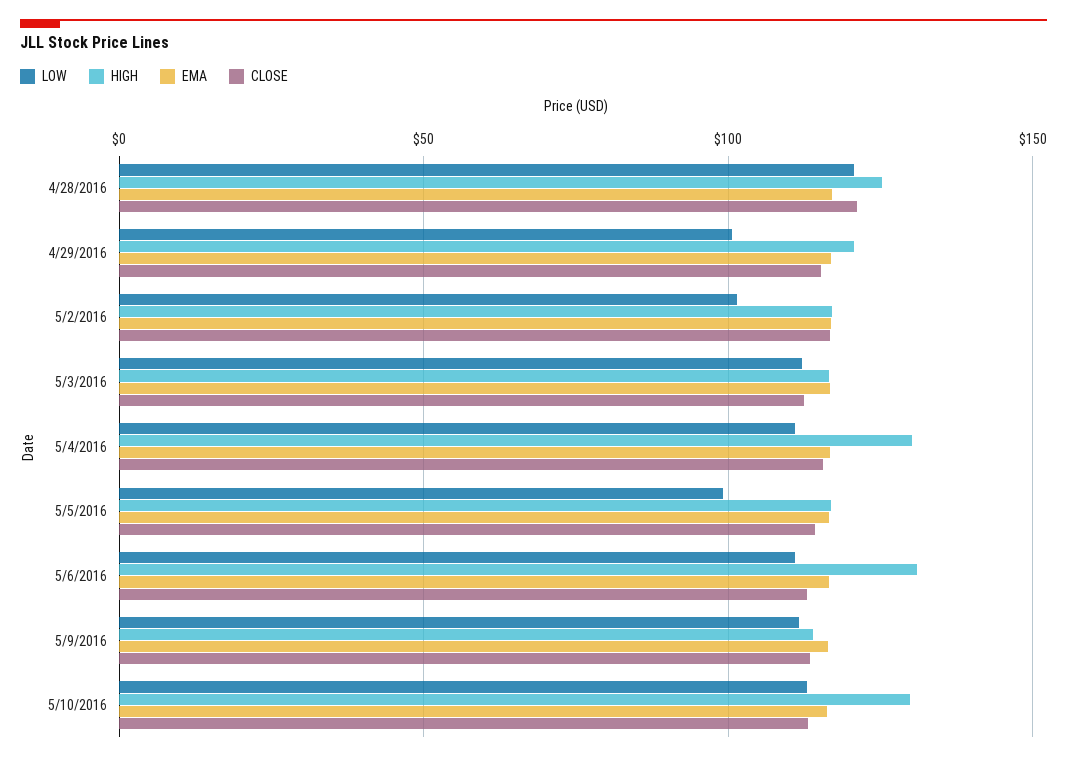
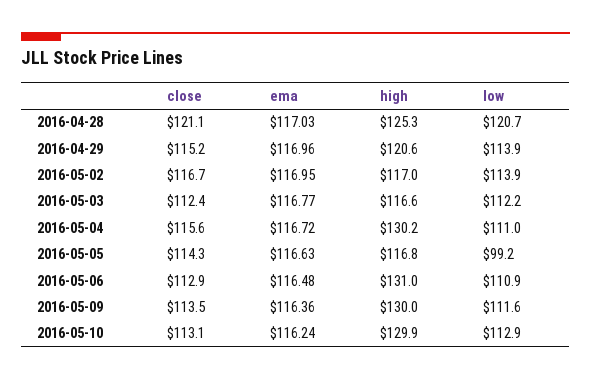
LOW, 4/29/2016: 100 -> 113.9
LOW, 5/2/2016: 100 -> 113.9
HIGH, 5/9/2016: 115 -> 130

